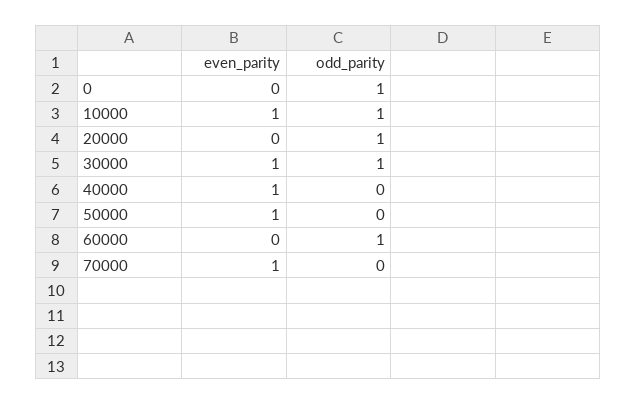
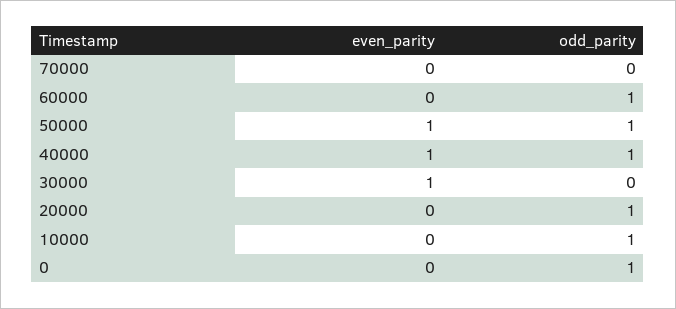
even_parity, 10000: 1 -> 0
odd_parity, 30000: 1 -> 0
odd_parity, 40000: 0 -> 1
odd_parity, 50000: 0 -> 1
even_parity, 70000: 1 -> 0

